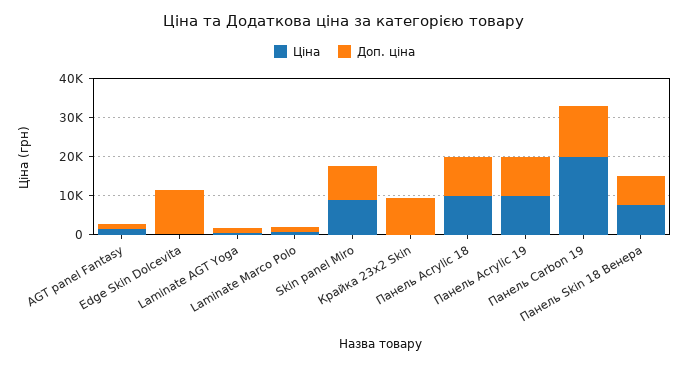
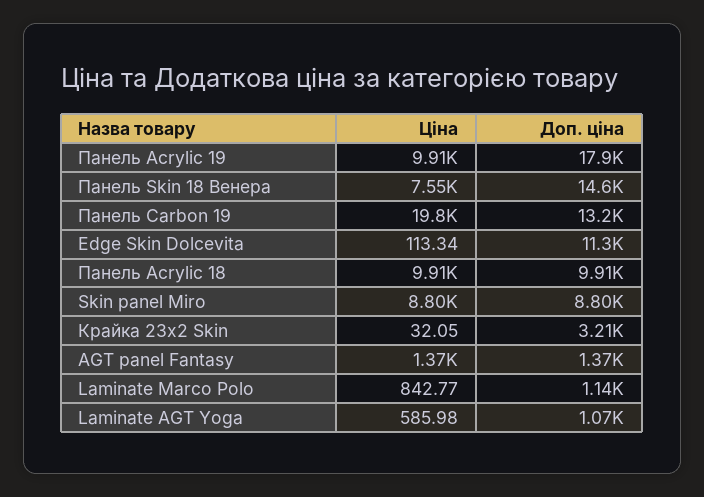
Доп. ціна, Крайка 23x2 Skin: 10000 -> 3210
Доп. ціна, Панель Acrylic 19: 10000 -> 17900
Доп. ціна, Панель Skin 18 Венера: 7500 -> 14600

